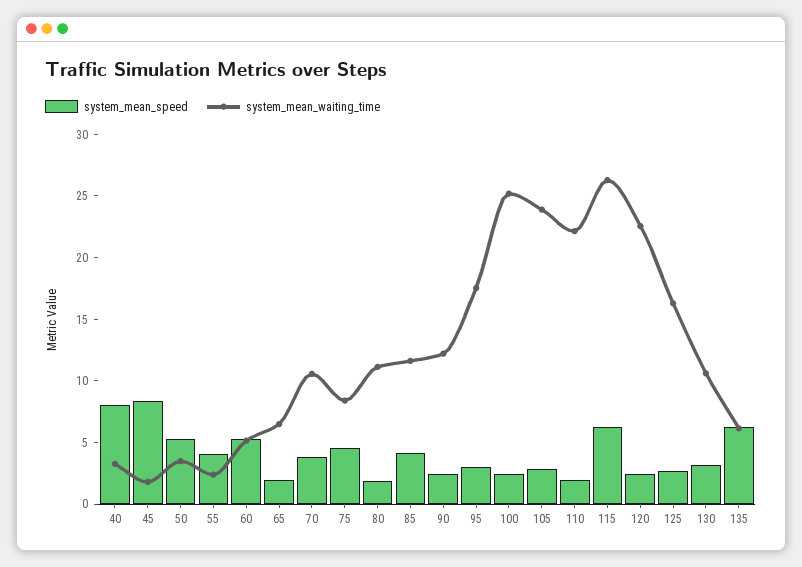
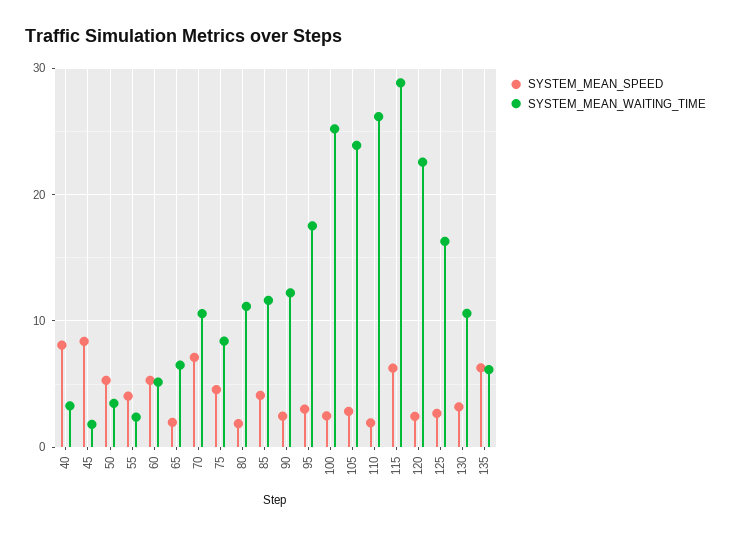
system_mean_speed, 70: 4 -> 7
system_mean_waiting_time, 110: 22 -> 26
system_mean_waiting_time, 115: 26 -> 29

